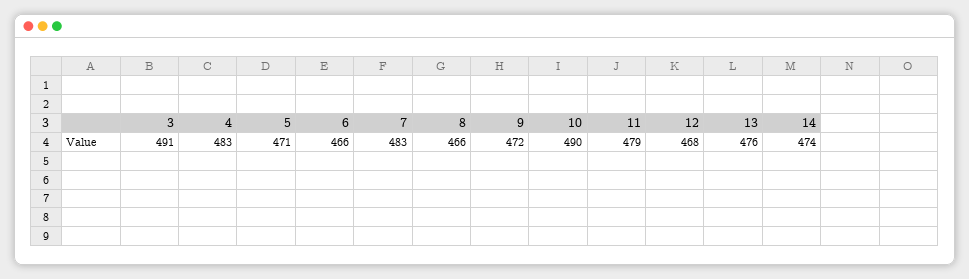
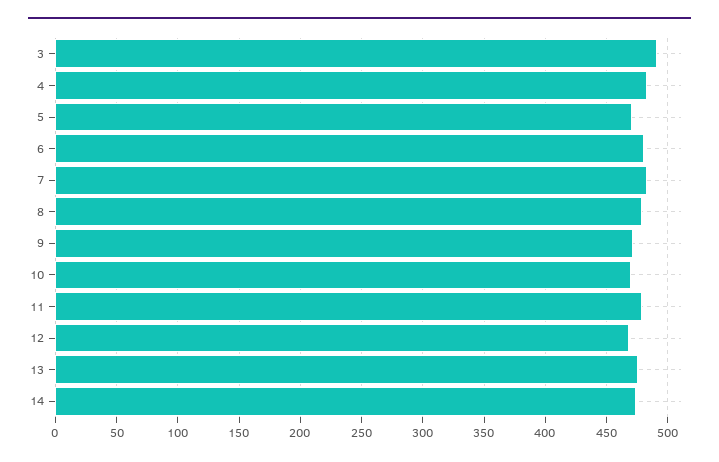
6: 466 -> 480
8: 466 -> 480
10: 490 -> 470

